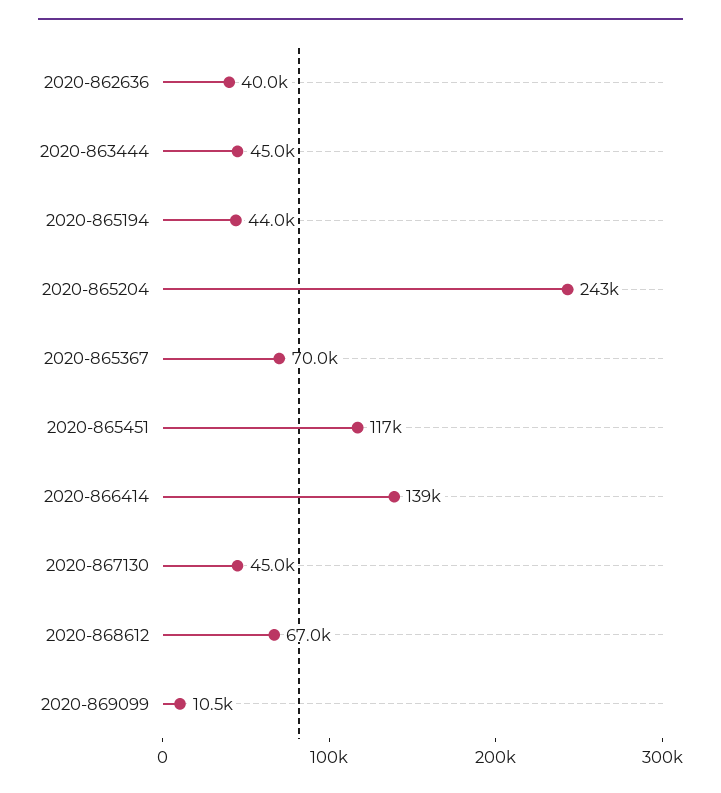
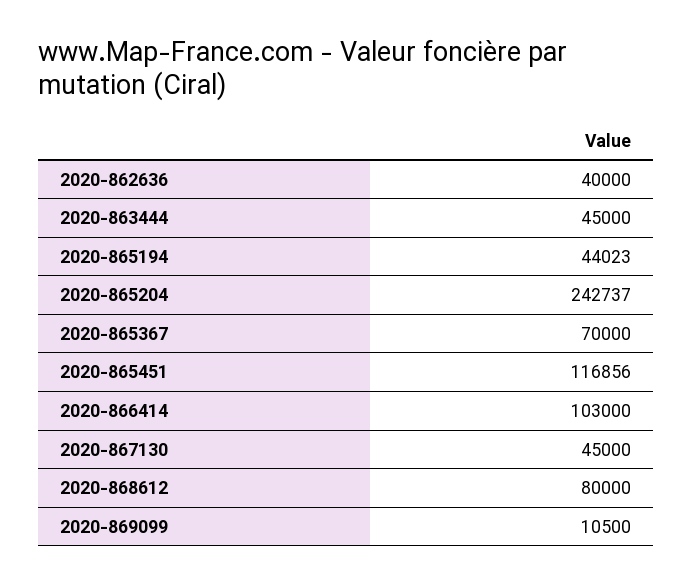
2020-866414: 139000 -> 103000
2020-868612: 67000 -> 80000

